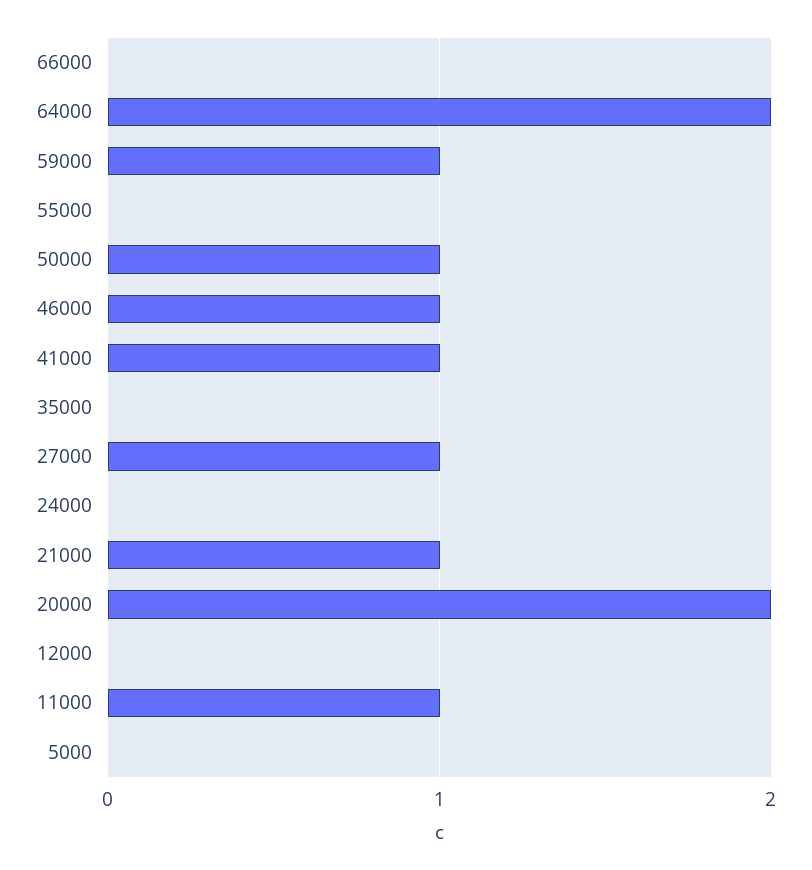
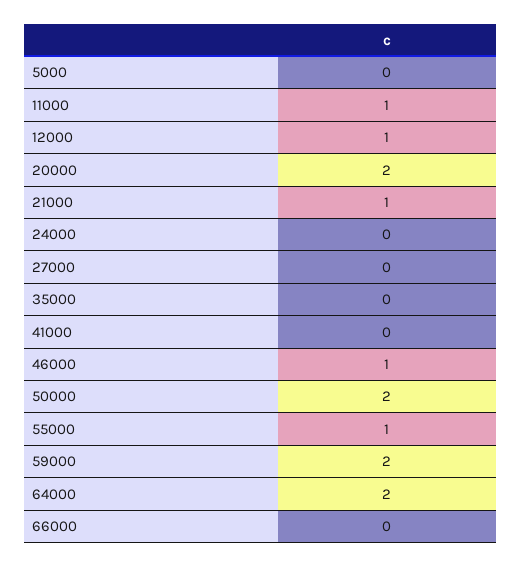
59000: 1 -> 2
55000: 0 -> 1
50000: 1 -> 2
41000: 1 -> 0
27000: 1 -> 0
12000: 0 -> 1

